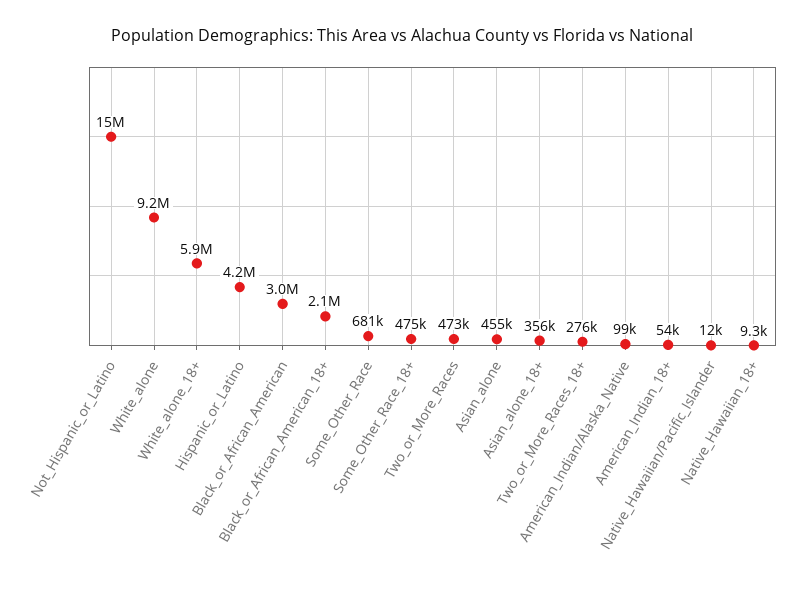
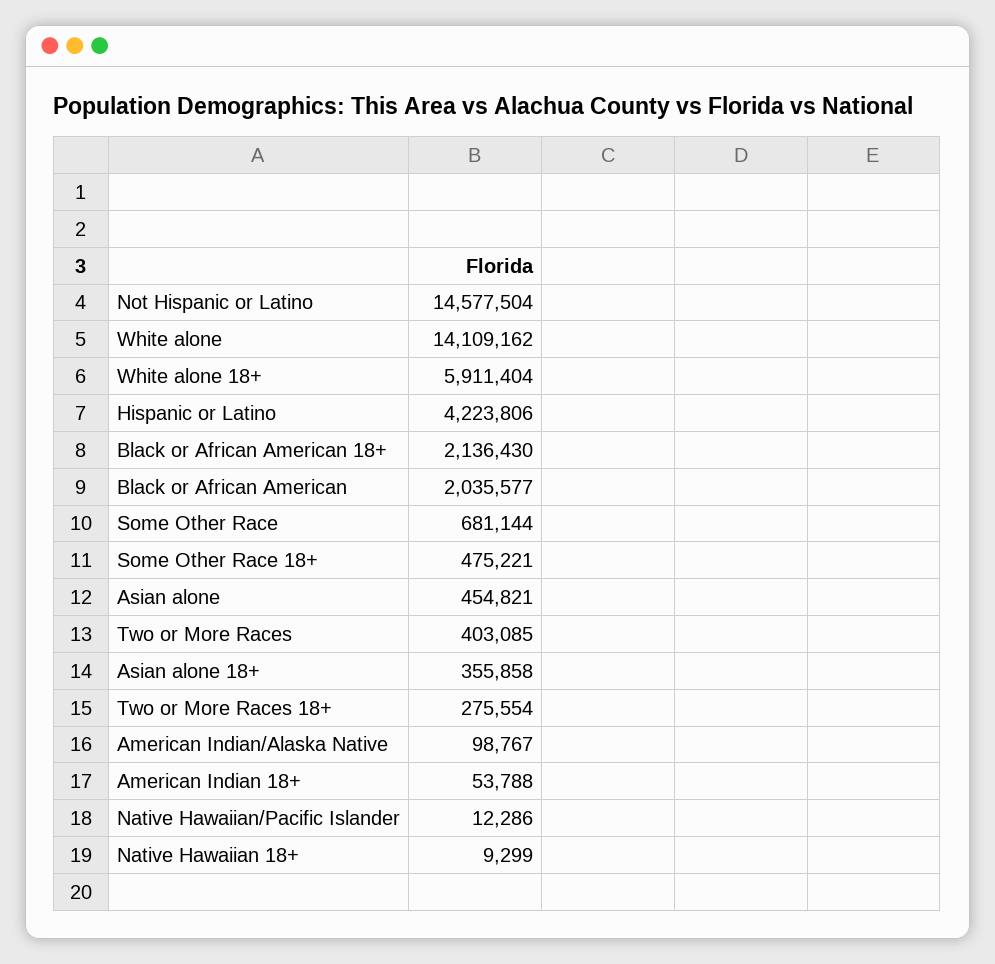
White_alone: 9200000 -> 14109162
Black_or_African_American: 3000000 -> 2035577
Two_or_More_Races: 473000 -> 403085

